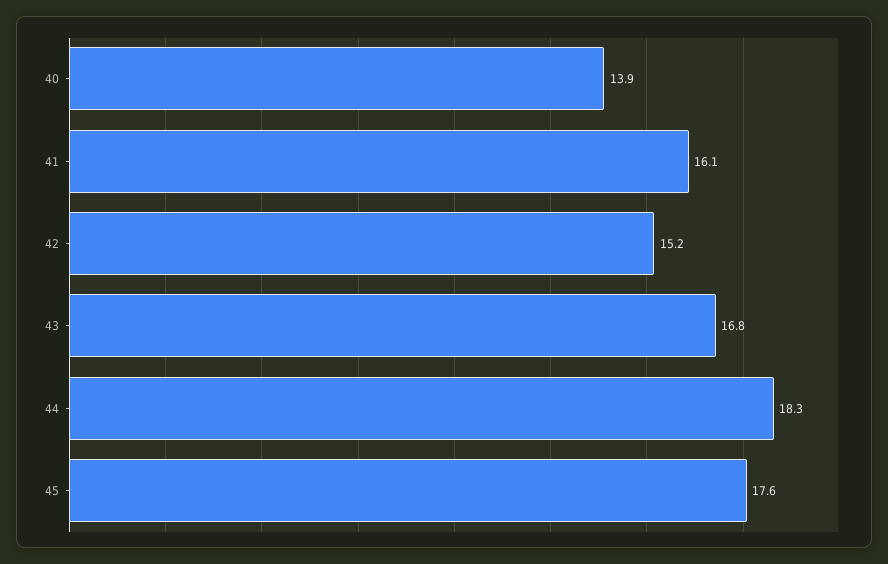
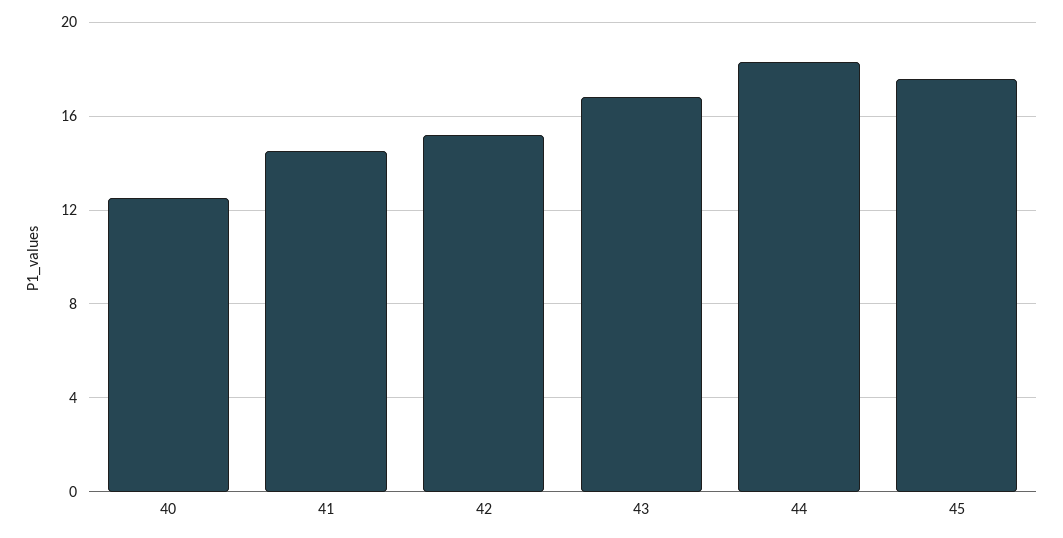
40: 13.9 -> 12.5
41: 16.1 -> 14.5

